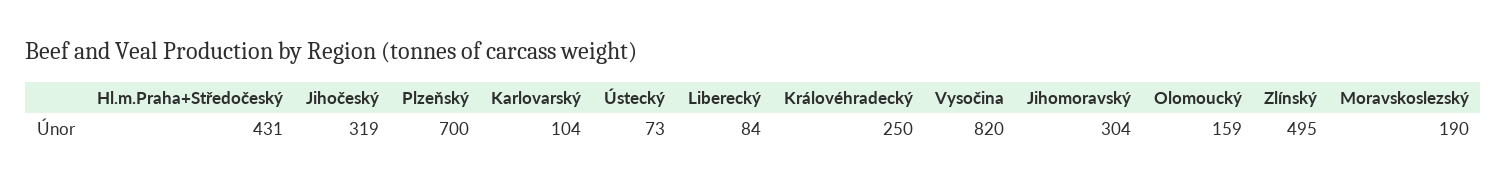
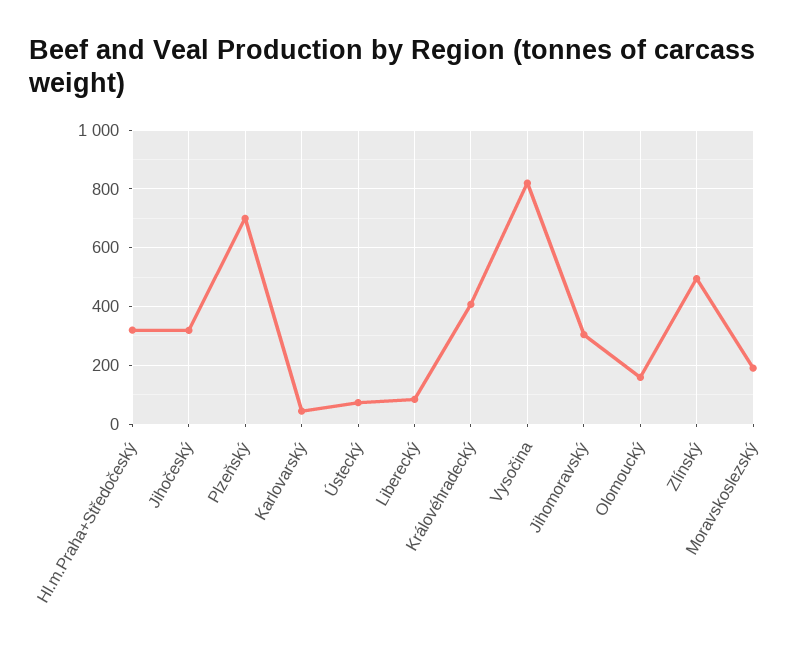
Hl.m.Praha+Středočeský: 431 -> 325
Karlovarský: 104 -> 50
Královéhradecký: 250 -> 400

